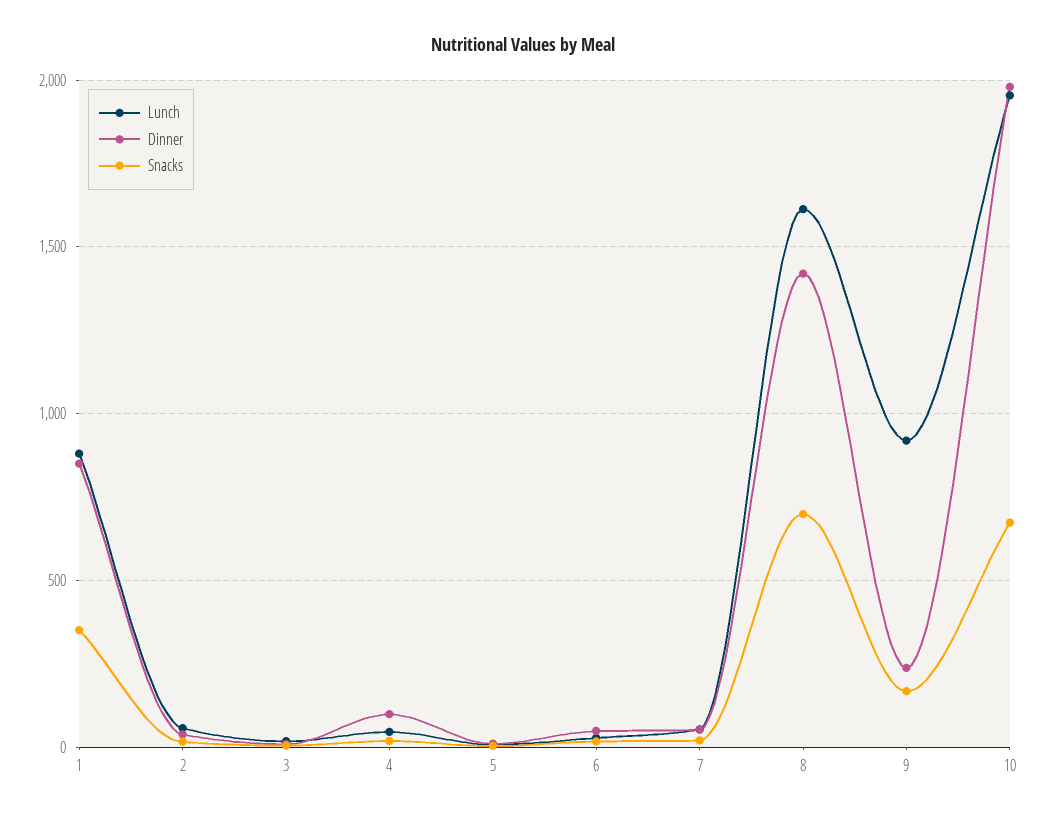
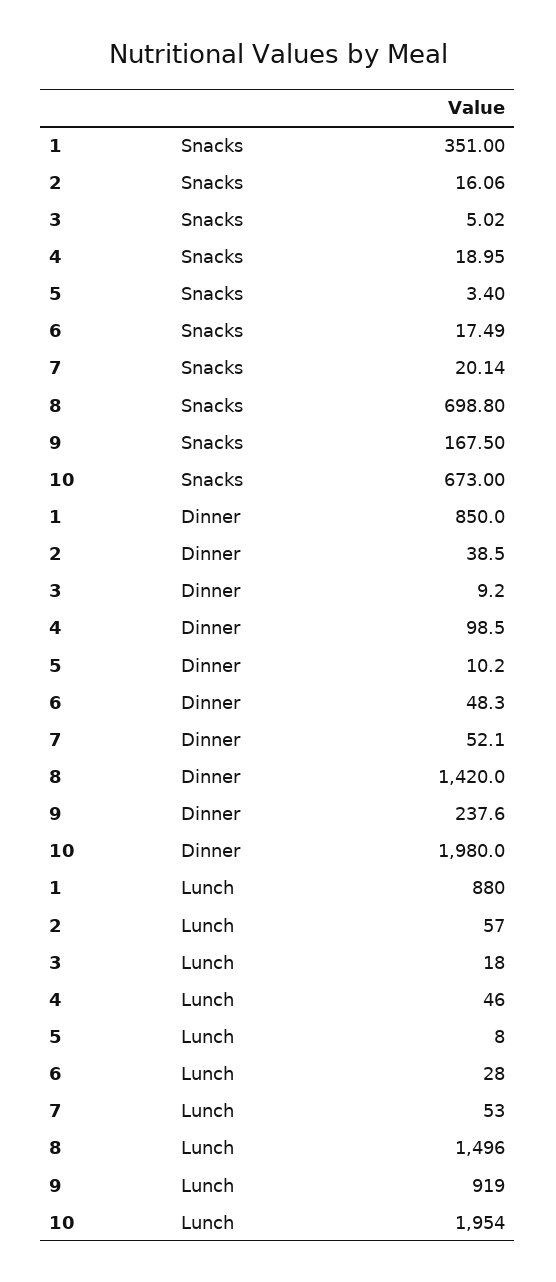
Lunch, 8: 1600 -> 1496

